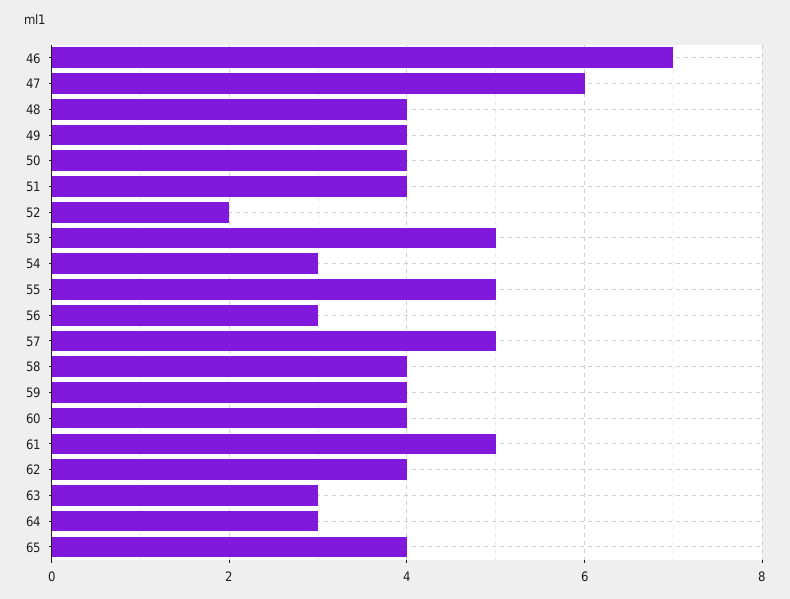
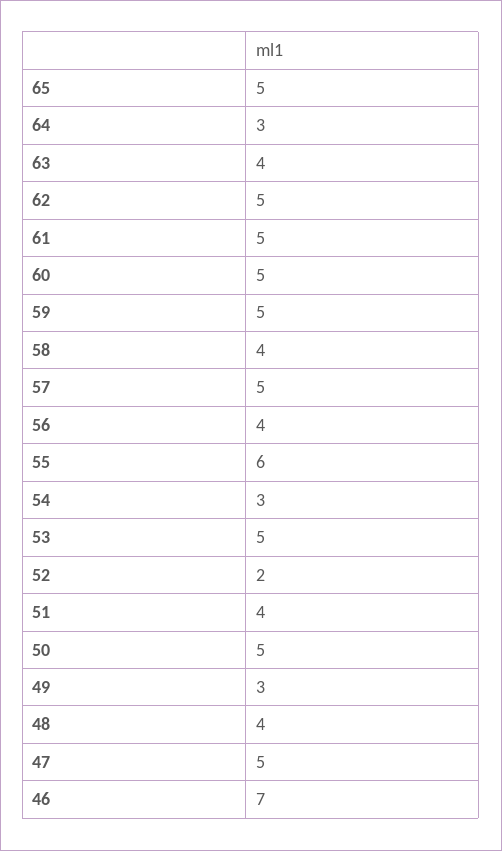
47: 6 -> 5
49: 4 -> 3
50: 4 -> 5
55: 5 -> 6
56: 3 -> 4
59: 4 -> 5
60: 4 -> 5
62: 4 -> 5
63: 3 -> 4
65: 4 -> 5

